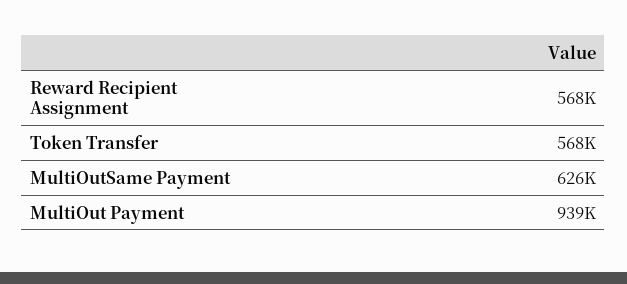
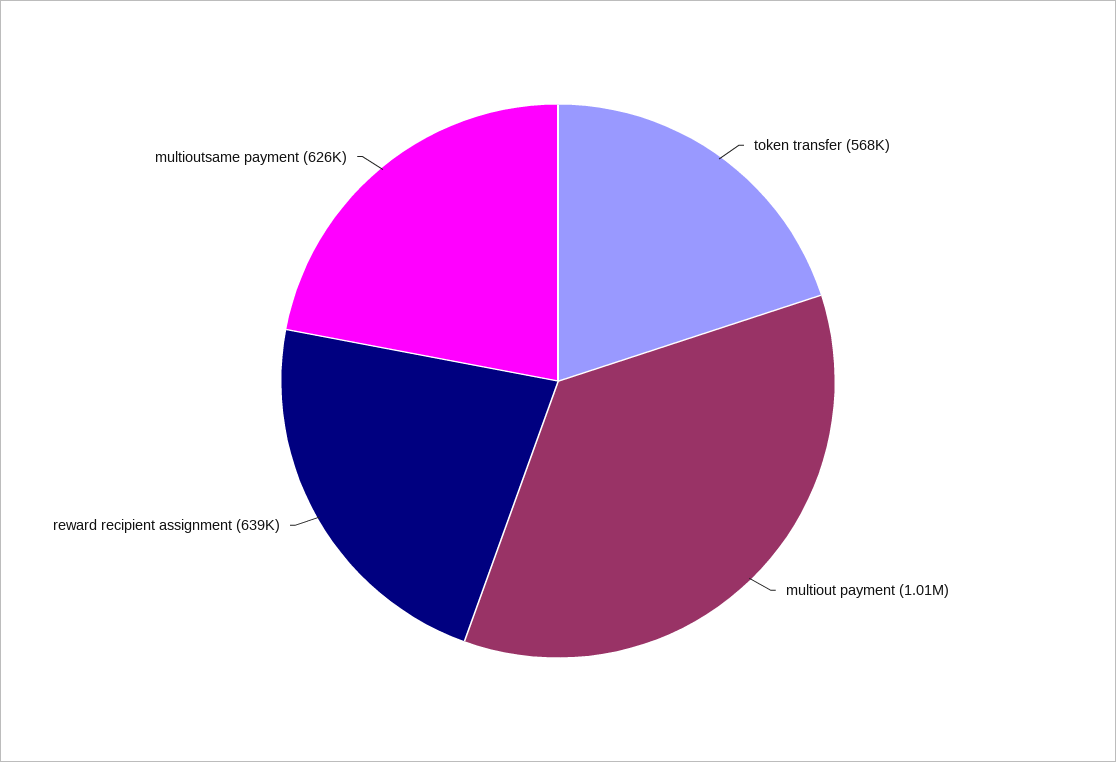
Reward Recipient Assignment: 568000 -> 639000
MultiOut Payment: 939000 -> 1010000

